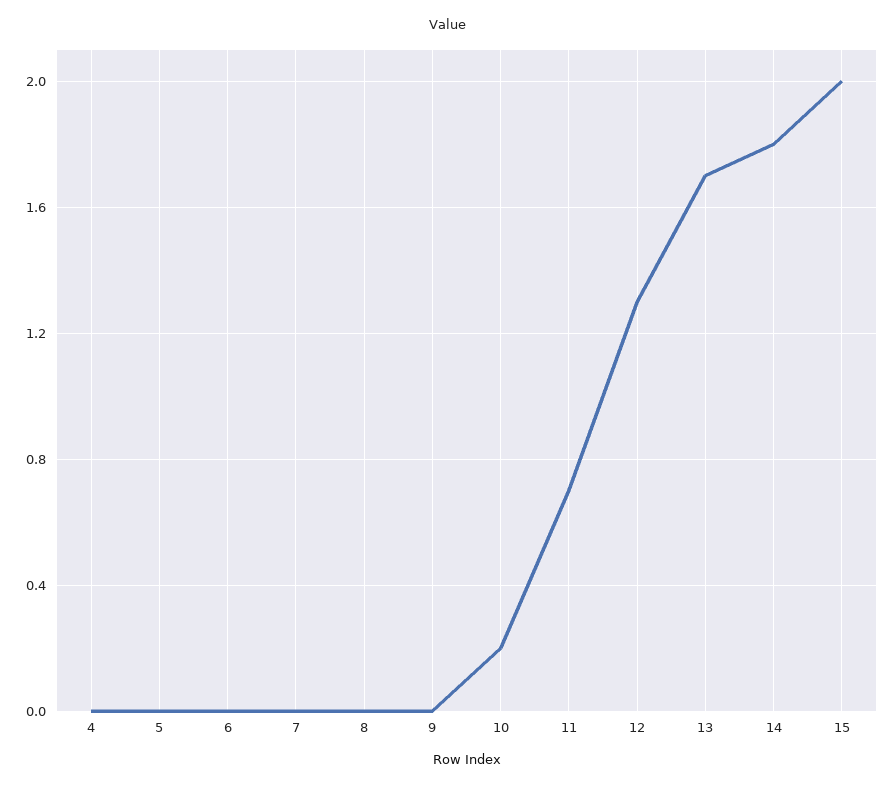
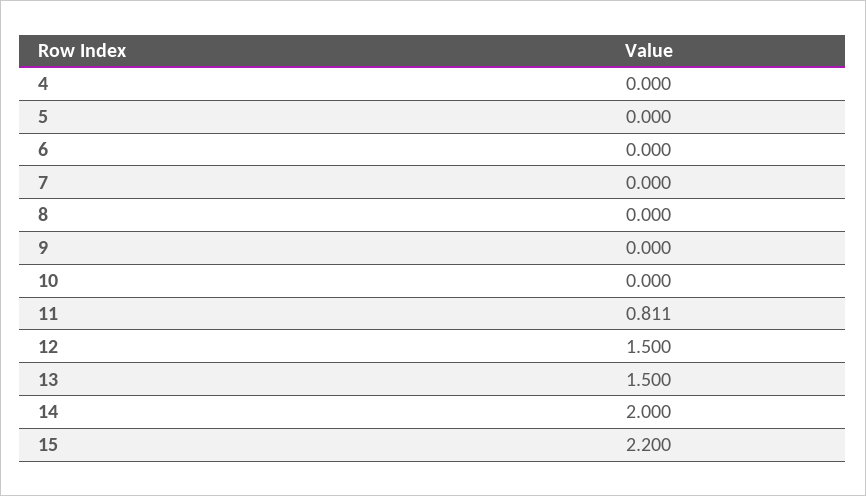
10: 0.2 -> 0
11: 0.7 -> 0.811
12: 1.3 -> 1.5
13: 1.7 -> 1.5
14: 1.8 -> 2
15: 2 -> 2.2

